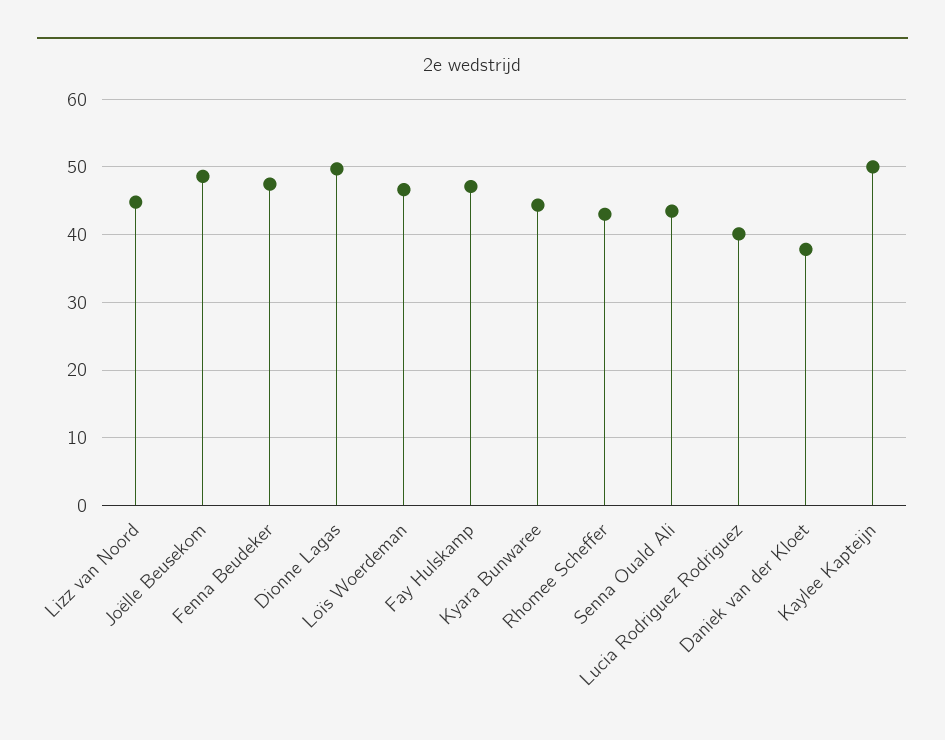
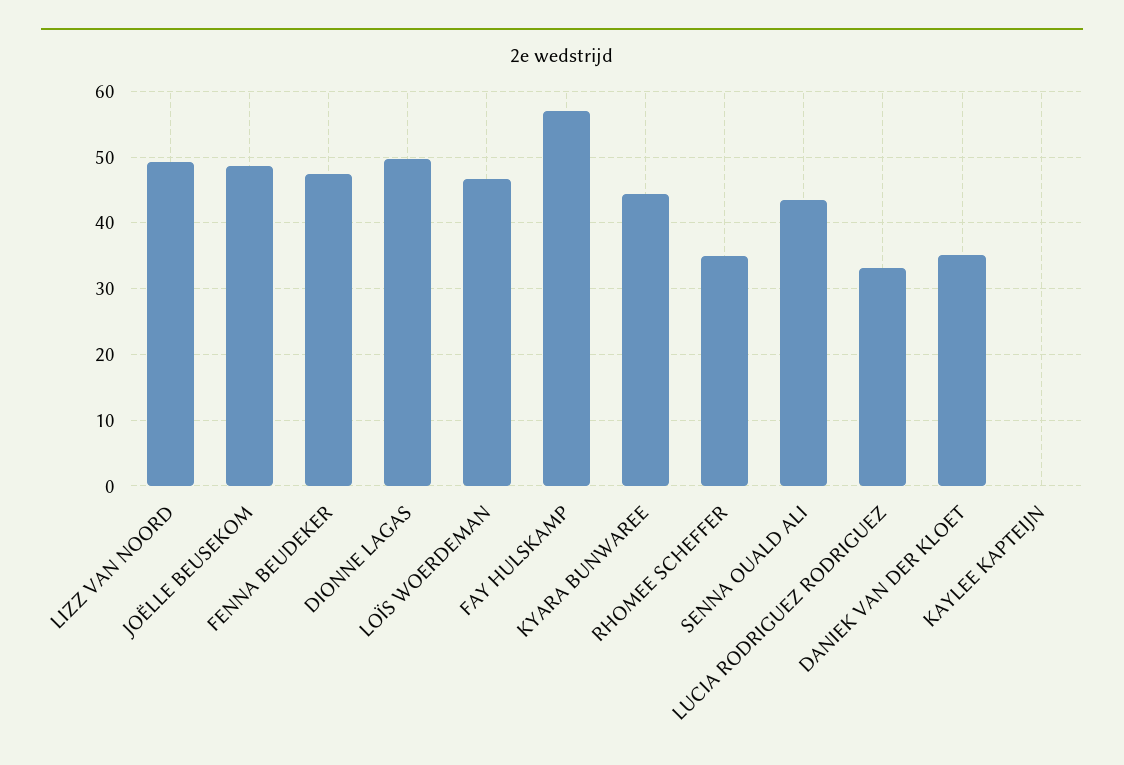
Lizz van Noord: 45 -> 49
Fay Hulskamp: 47 -> 57
Rhomee Scheffer: 43 -> 35
Lucia Rodriguez Rodriguez: 40 -> 33
Daniek van der Kloet: 38 -> 35
Kaylee Kapteijn: 50 -> 0

